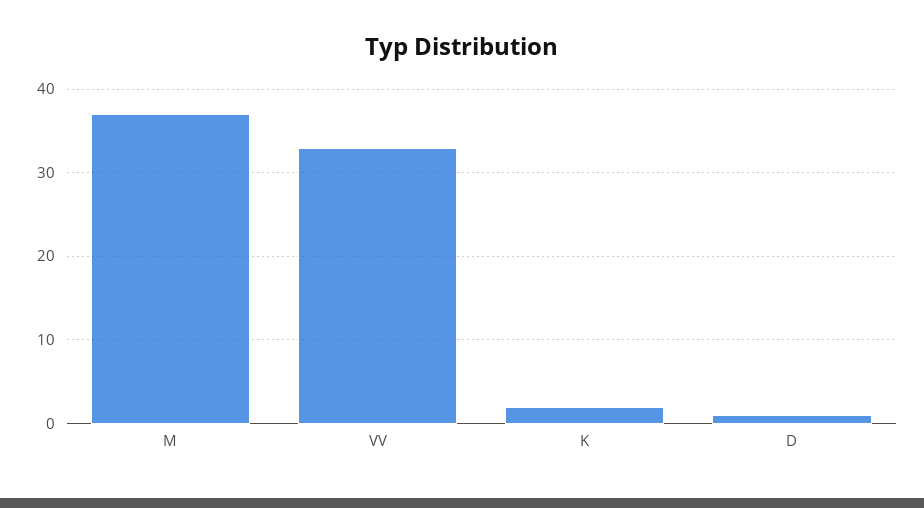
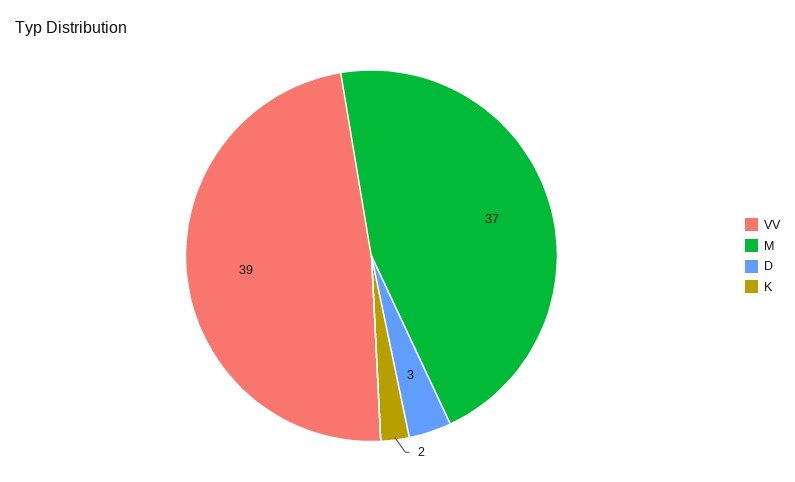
VV: 33 -> 39
D: 1 -> 3

